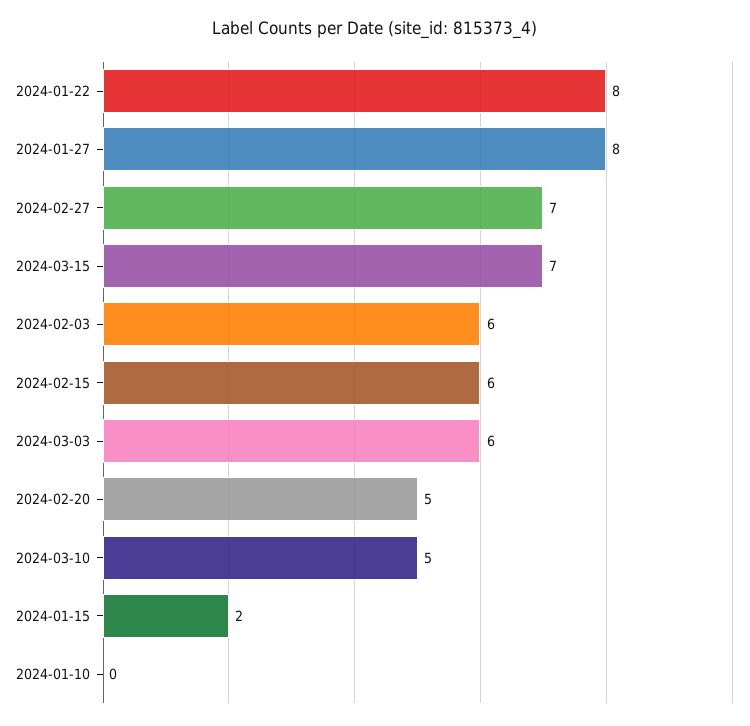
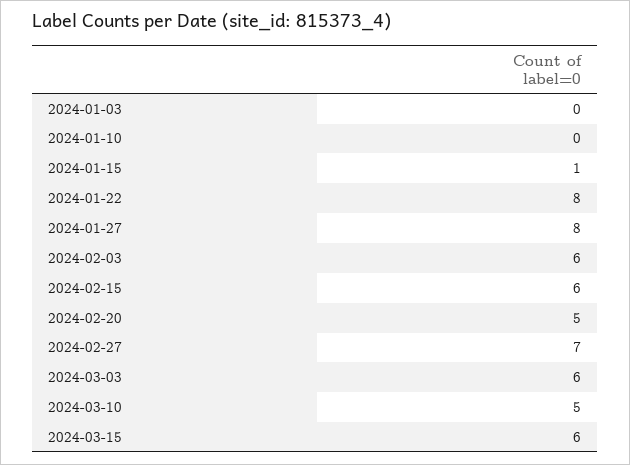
2024-03-15: 7 -> 6
2024-01-15: 2 -> 1
2024-01-03: none -> 0

